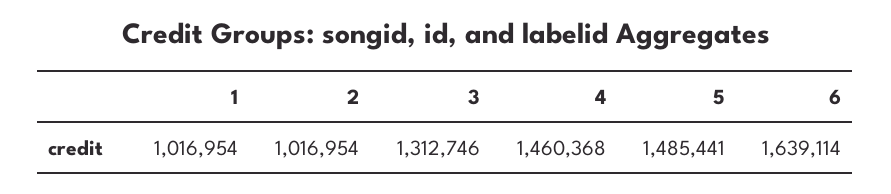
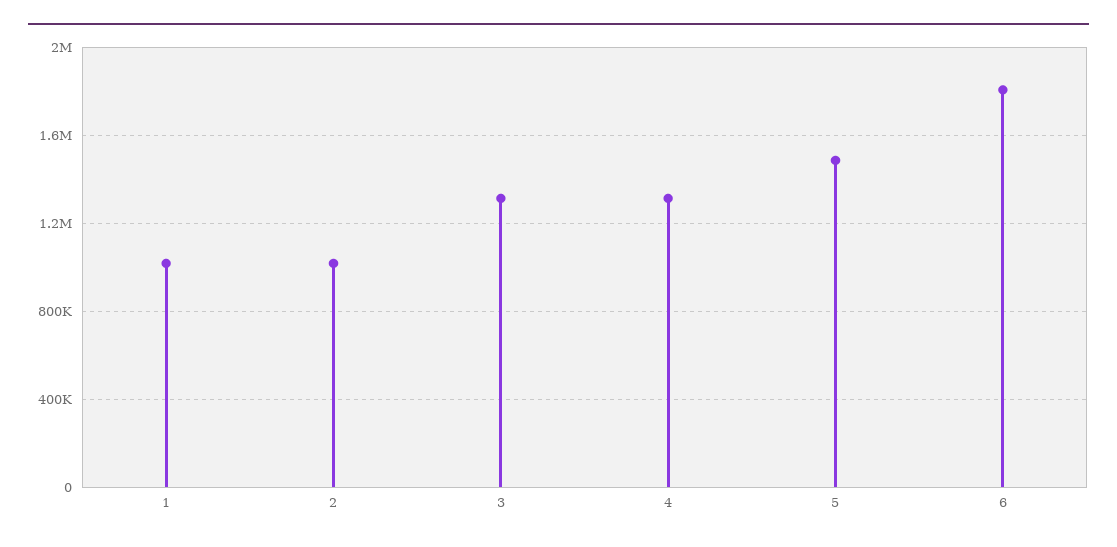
4: 1460368 -> 1300000
6: 1639114 -> 1800000

